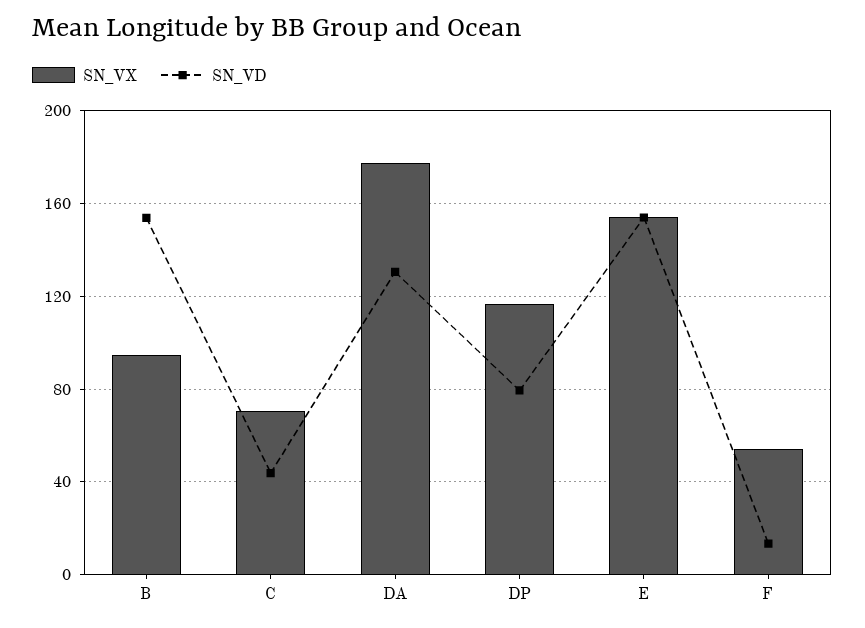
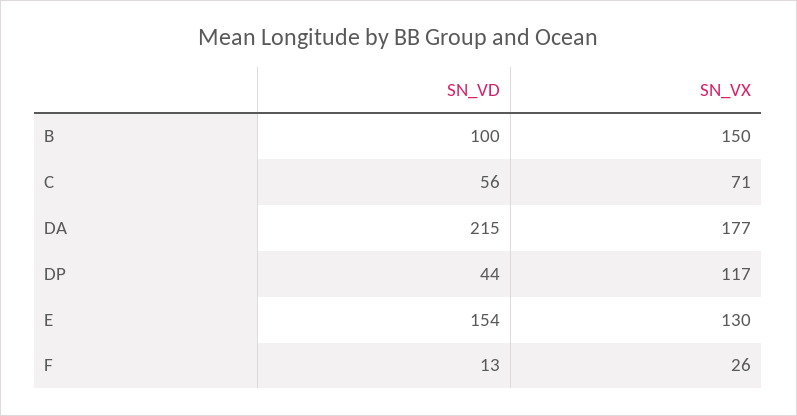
SN_VX, B: 95 -> 150
SN_VD, B: 155 -> 100
SN_VD, C: 45 -> 56
SN_VD, DA: 130 -> 215
SN_VD, DP: 80 -> 44
SN_VX, E: 155 -> 130
SN_VX, F: 55 -> 26

